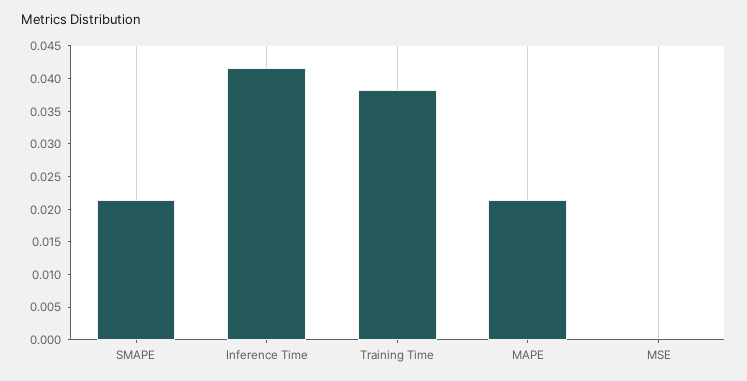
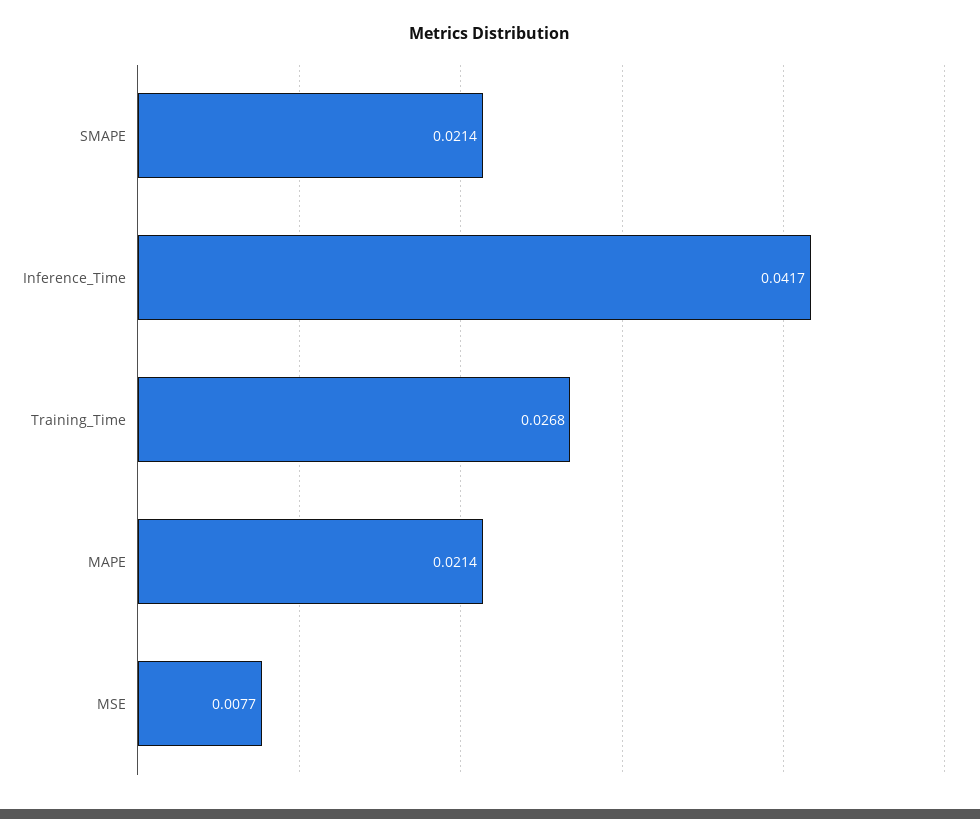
Training Time: 0.0375 -> 0.0268
MSE: 0 -> 0.0077

